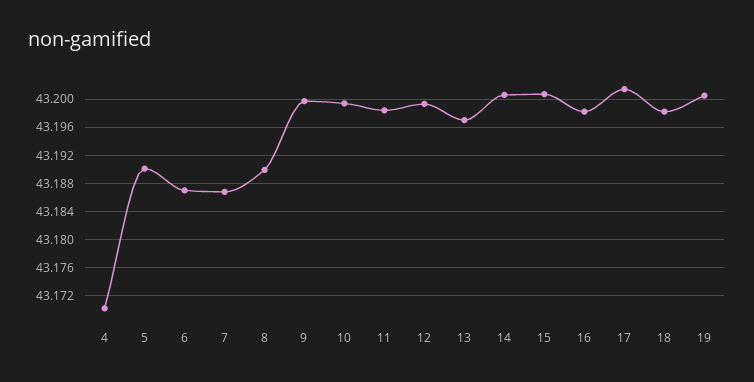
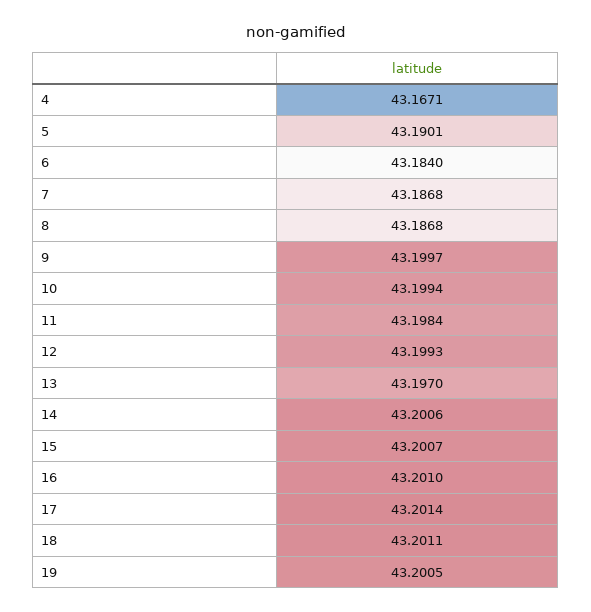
4: 43.17 -> 43.1671
6: 43.187 -> 43.184
8: 43.19 -> 43.1868
16: 43.198 -> 43.201
18: 43.198 -> 43.2011

